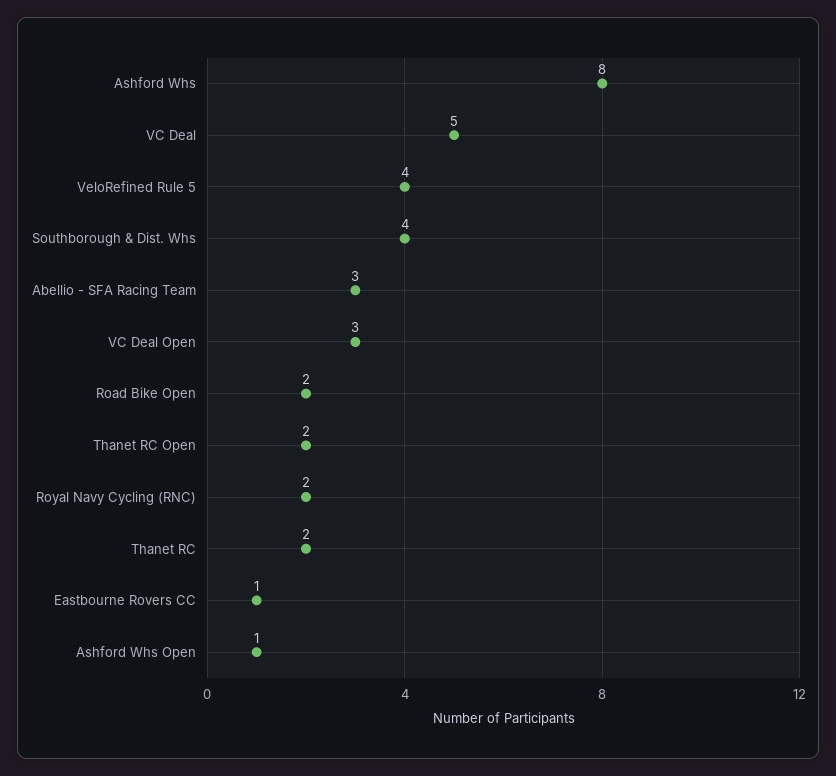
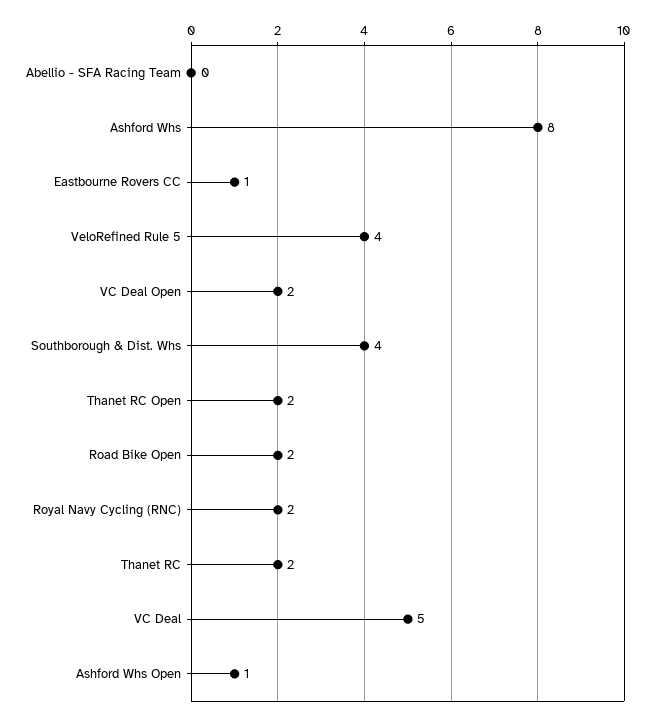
Abellio - SFA Racing Team: 3 -> 0
VC Deal Open: 3 -> 2

